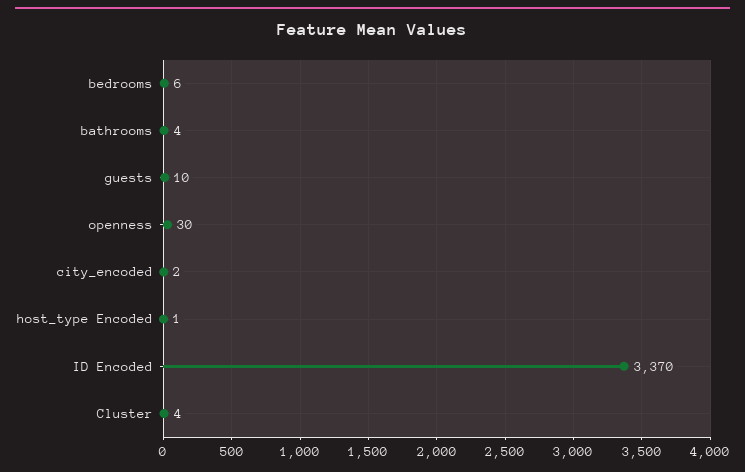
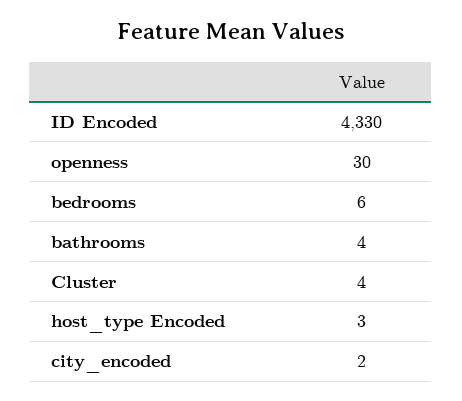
guests: 10 -> none
host_type Encoded: 1 -> 3
ID Encoded: 3370 -> 4330

